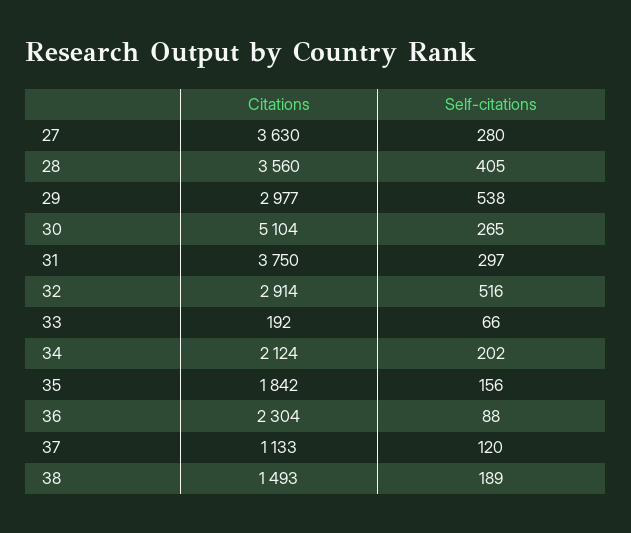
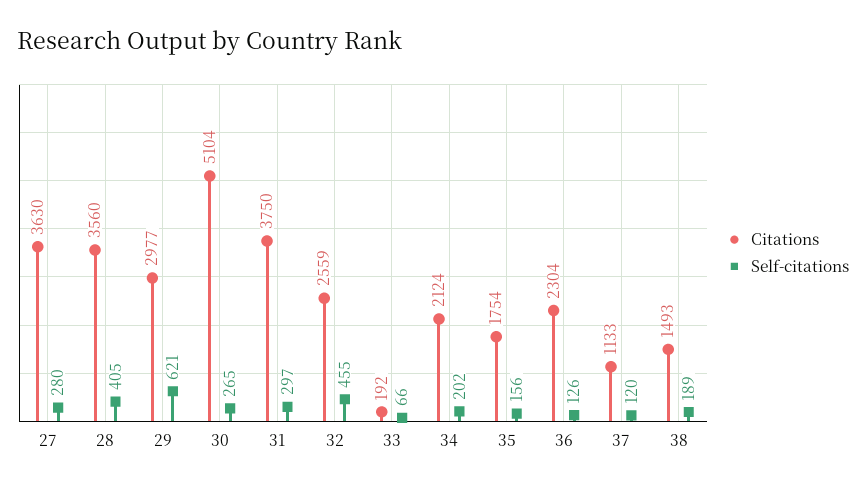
Self-citations, 29: 538 -> 621
Citations, 32: 2914 -> 2559
Self-citations, 32: 516 -> 455
Citations, 35: 1842 -> 1754
Self-citations, 36: 88 -> 126

